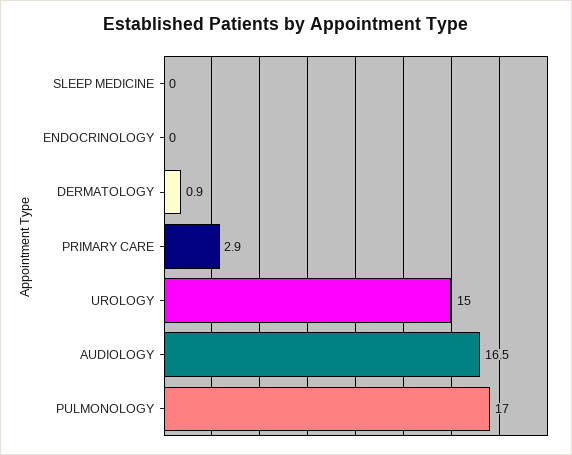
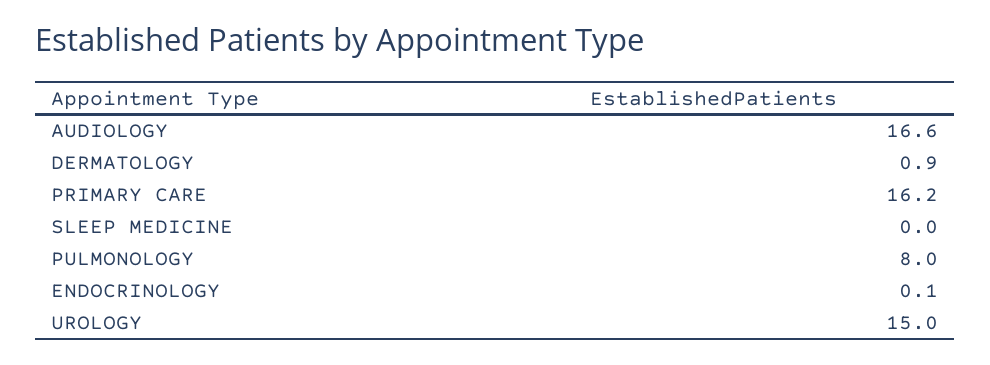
ENDOCRINOLOGY: 0 -> 0.1
PRIMARY CARE: 2.9 -> 16.2
AUDIOLOGY: 16.5 -> 16.6
PULMONOLOGY: 17 -> 8

